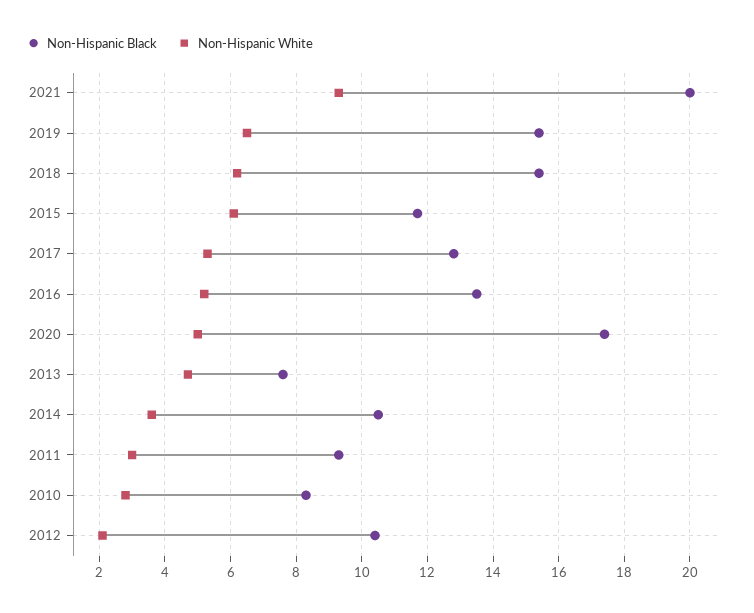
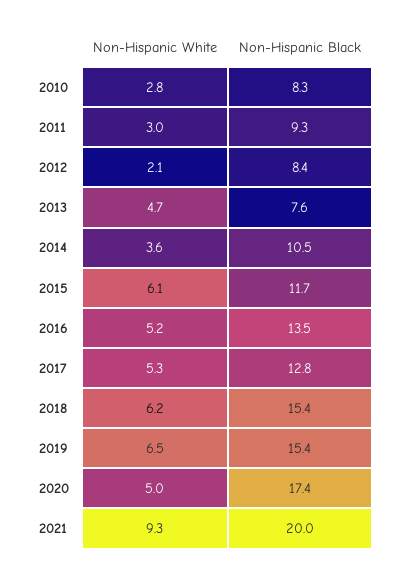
Non-Hispanic Black, 2012: 10.5 -> 8.4

